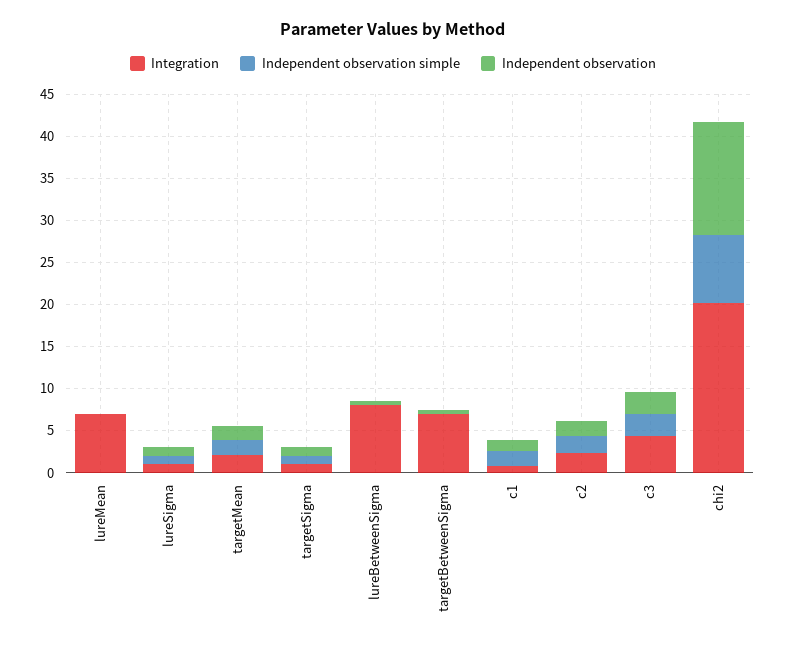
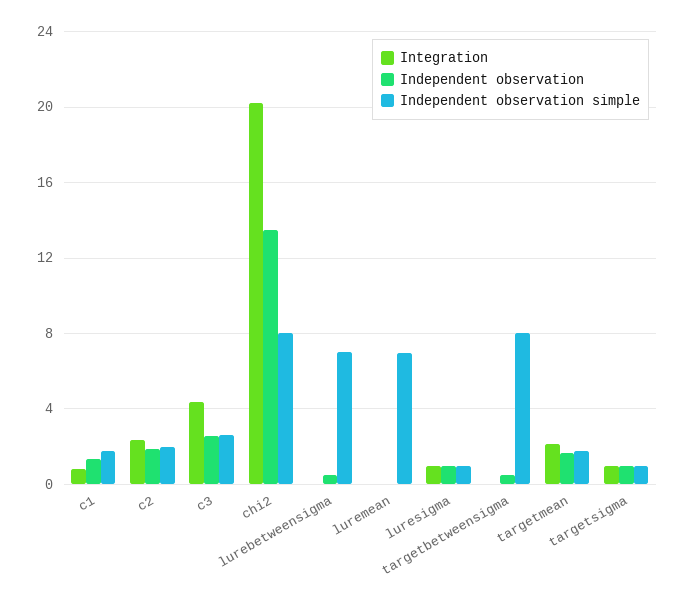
Integration, lureMean: 7 -> 0
Independent observation simple, lureMean: 0 -> 7
Integration, lureBetweenSigma: 8 -> 0
Independent observation simple, lureBetweenSigma: 0 -> 7
Integration, targetBetweenSigma: 7 -> 0
Independent observation simple, targetBetweenSigma: 0 -> 8

